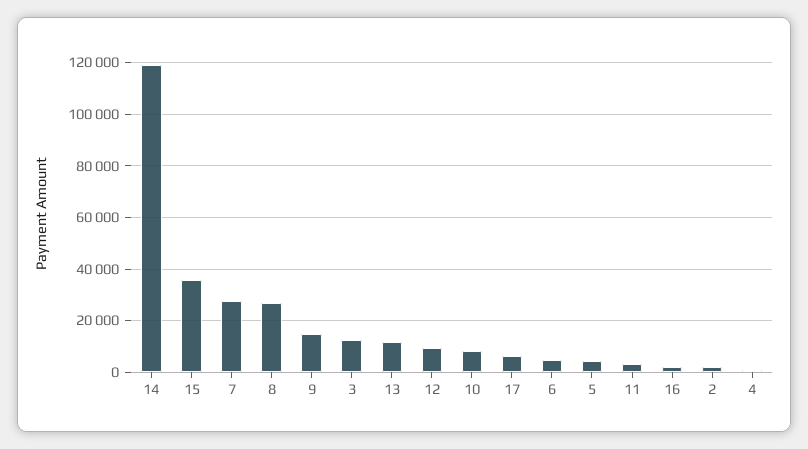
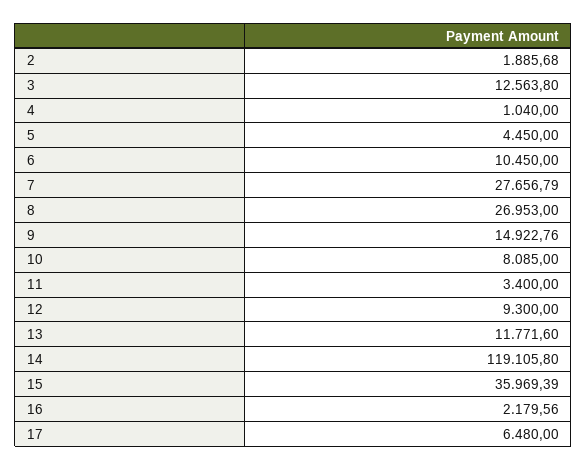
6: 5000 -> 10450

